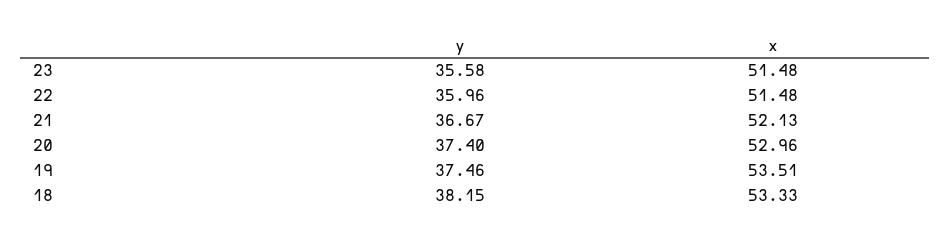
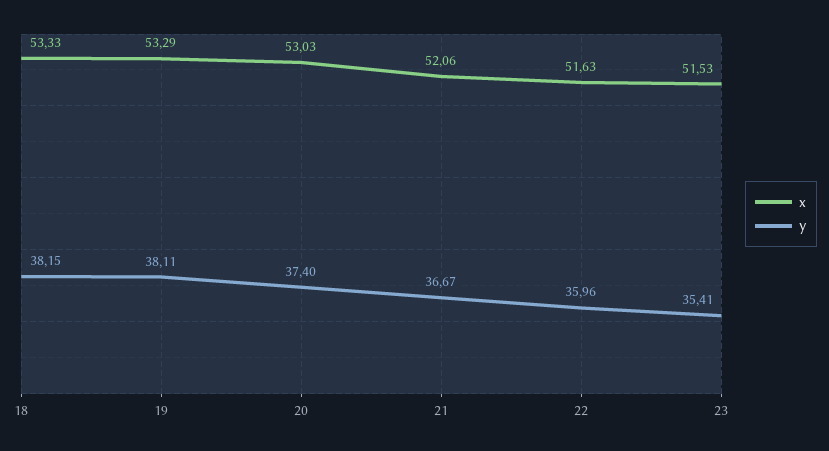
y, 23: 35.58 -> 35.41
x, 23: 51.48 -> 51.53
x, 22: 51.48 -> 51.63
x, 21: 52.13 -> 52.06
x, 20: 52.96 -> 53.03
y, 19: 37.46 -> 38.11
x, 19: 53.51 -> 53.29

